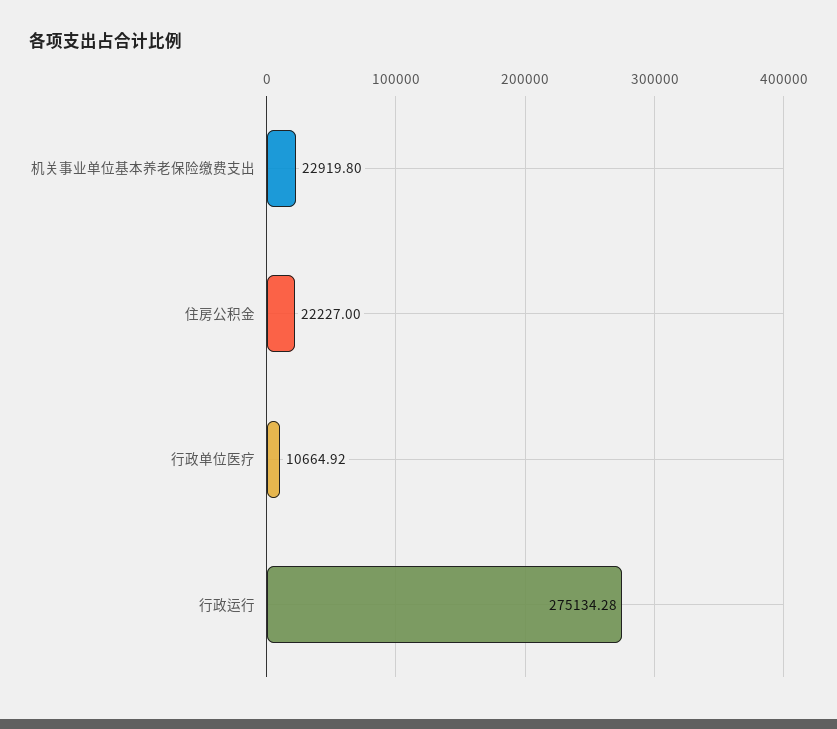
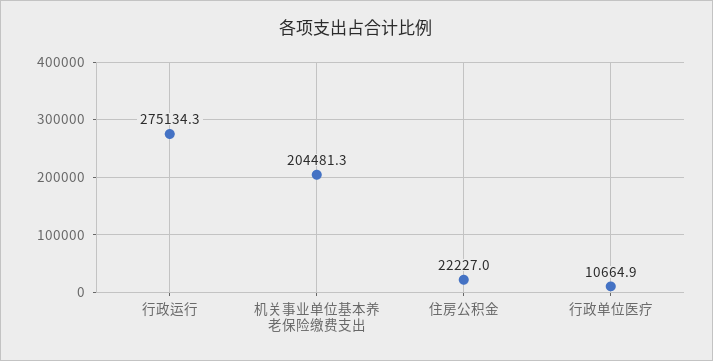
机关事业单位基本养老保险缴费支出: 22919.8 -> 204481.3

